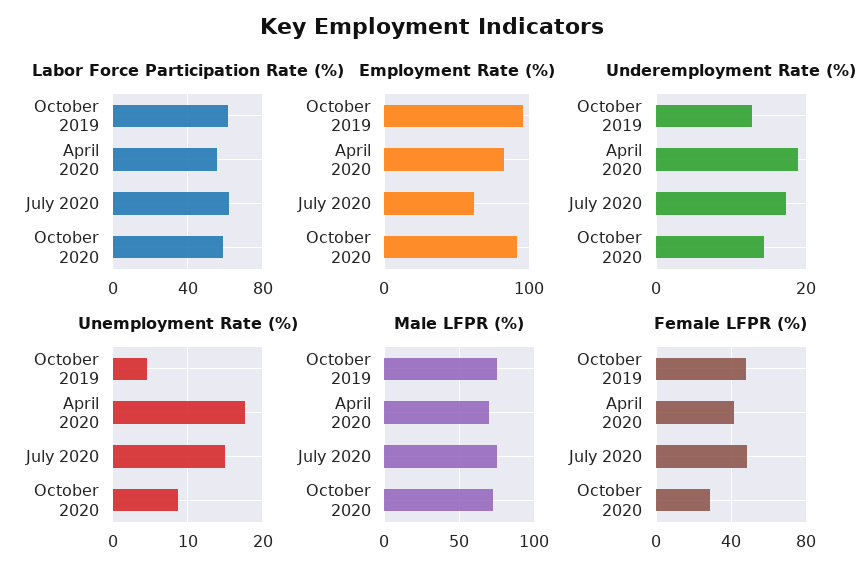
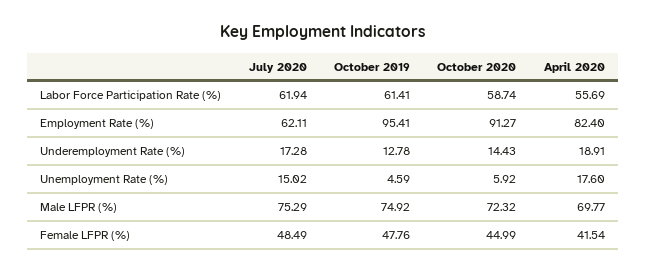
Unemployment Rate (%), October 2020: 9 -> 5.92
Female LFPR (%), October 2020: 30 -> 44.99

